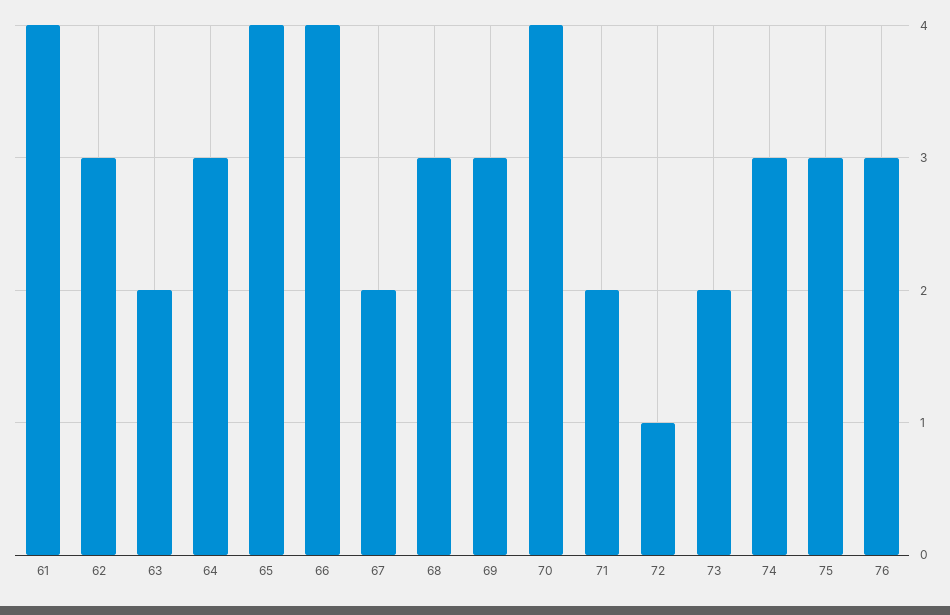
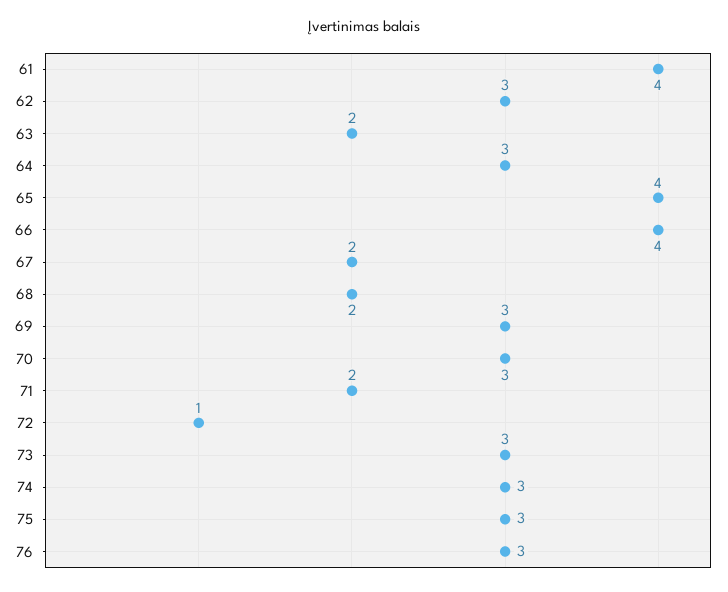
68: 3 -> 2
70: 4 -> 3
73: 2 -> 3

